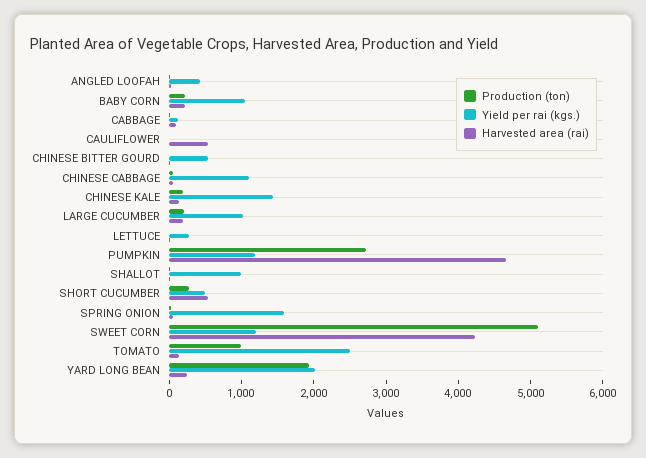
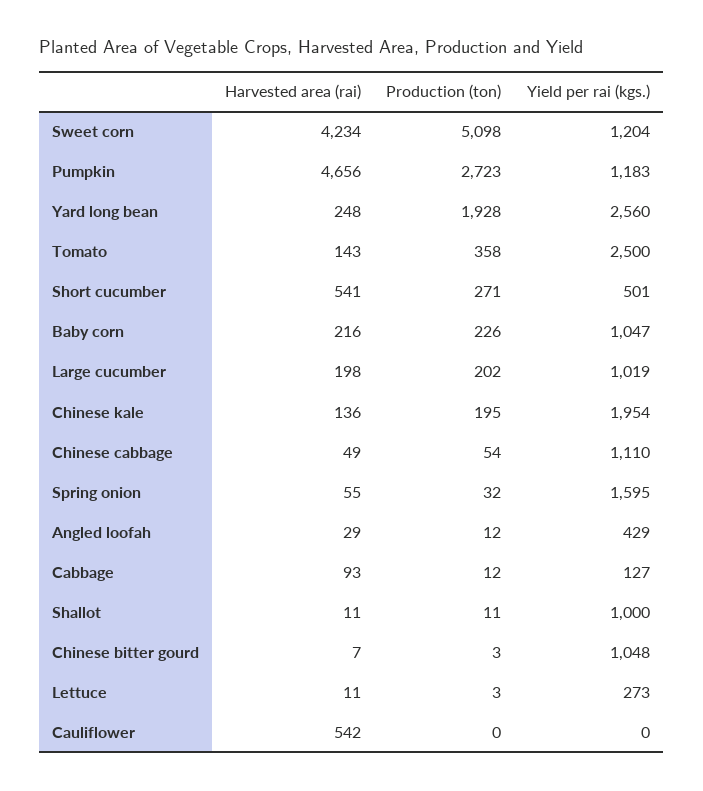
Yield per rai (kgs.), CHINESE BITTER GOURD: 600 -> 1048
Yield per rai (kgs.), CHINESE KALE: 1400 -> 1954
Production (ton), TOMATO: 1000 -> 358
Yield per rai (kgs.), YARD LONG BEAN: 2000 -> 2560

